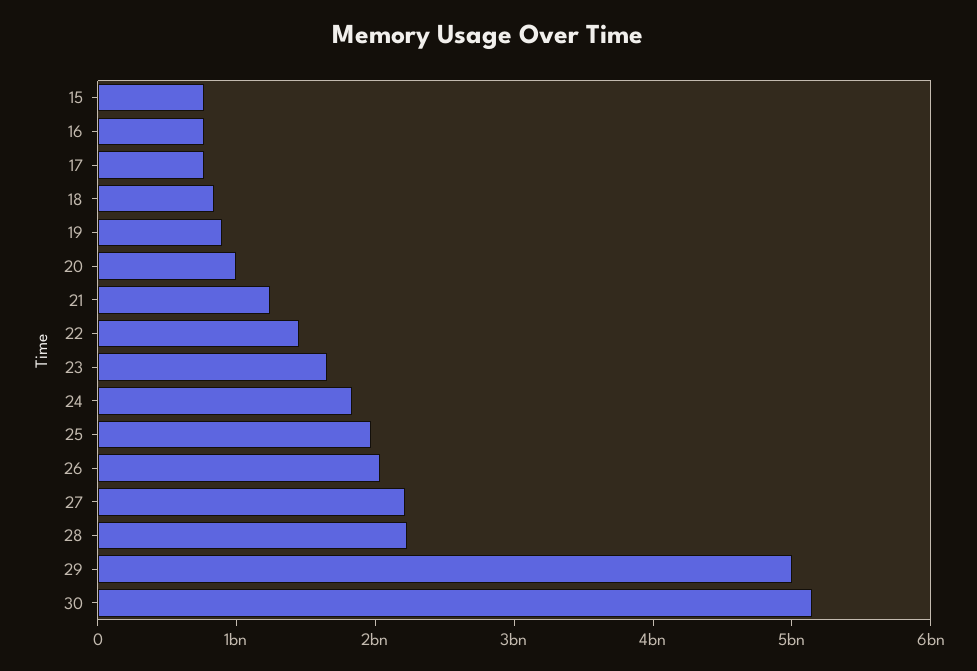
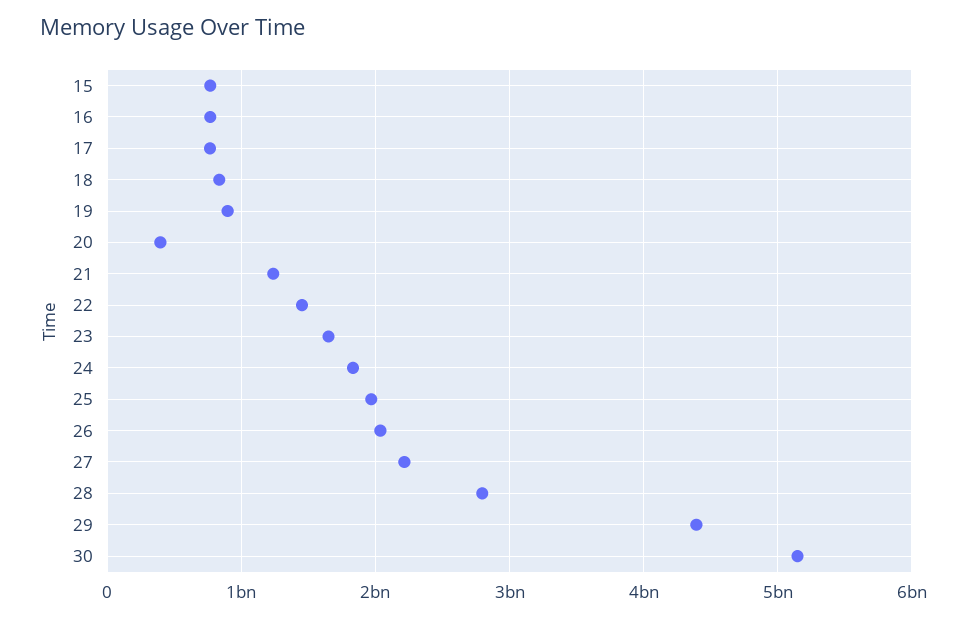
20: 1000000000 -> 400000000
28: 2200000000 -> 2800000000
29: 5000000000 -> 4400000000

